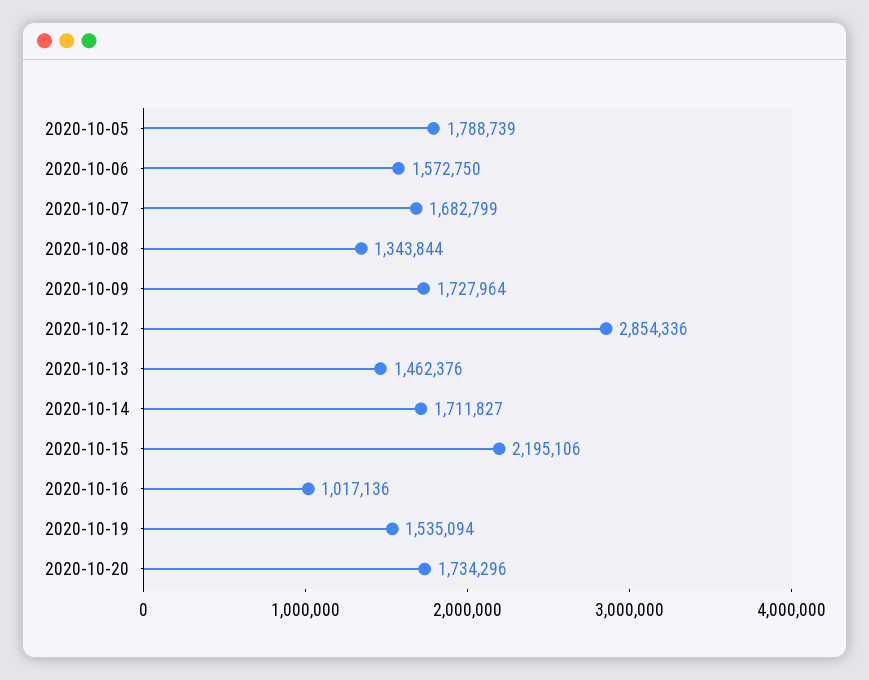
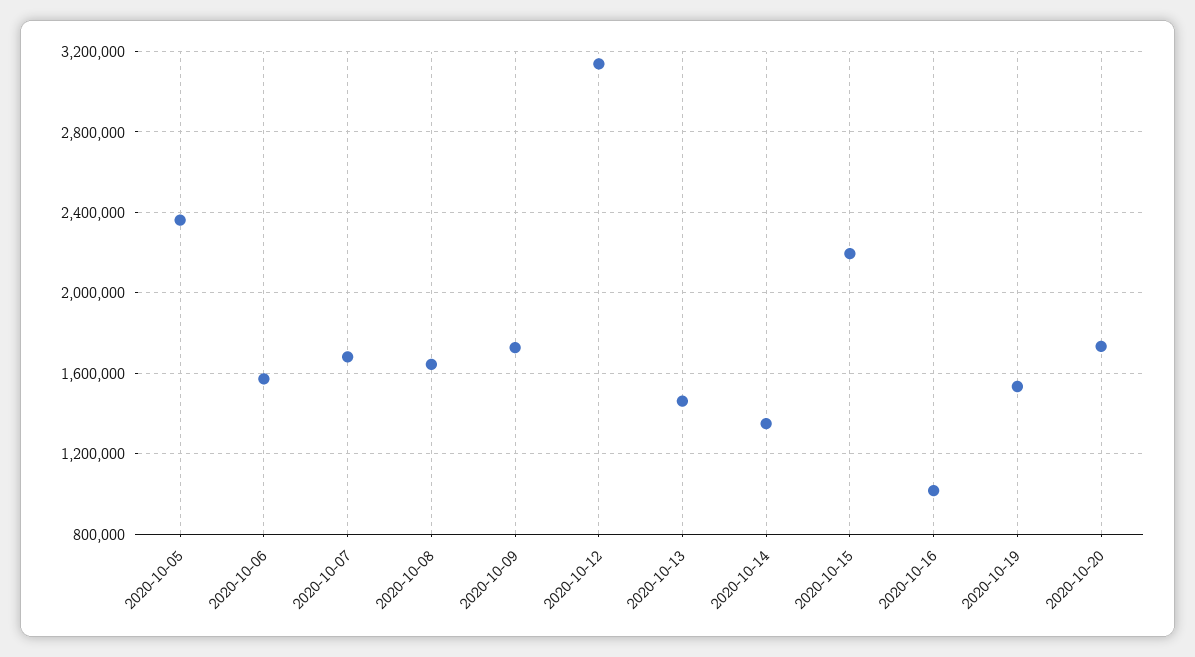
2020-10-05: 1788739 -> 2350000
2020-10-08: 1343844 -> 1650000
2020-10-12: 2854336 -> 3150000
2020-10-14: 1711827 -> 1350000

